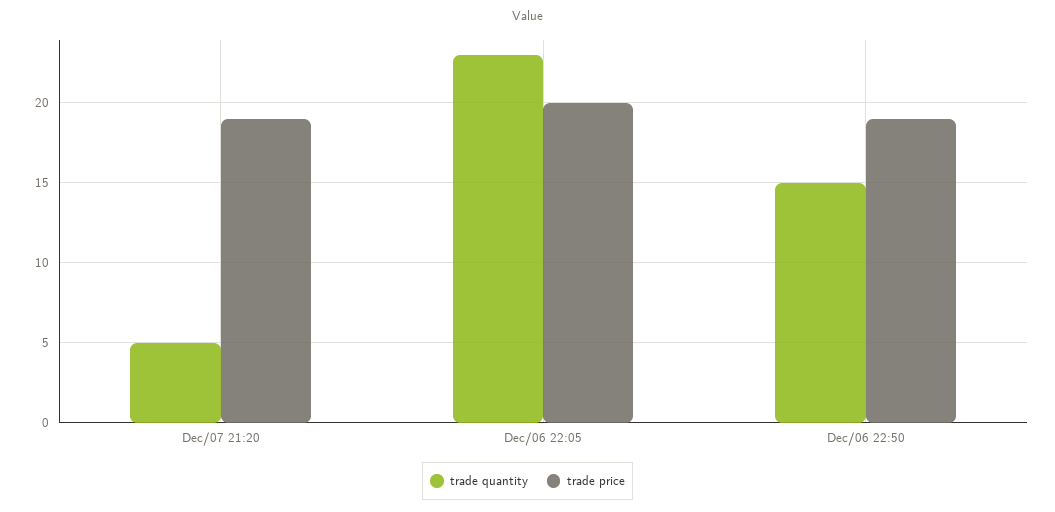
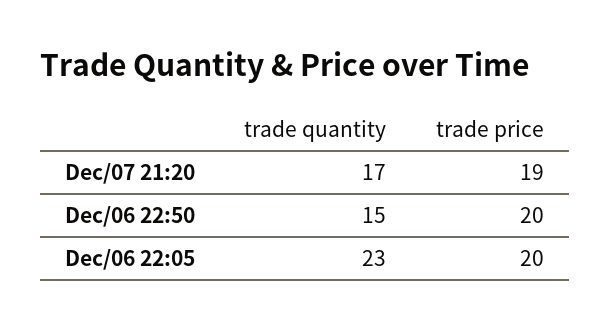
trade quantity, Dec/07 21:20: 5 -> 17
trade price, Dec/06 22:50: 19 -> 20

